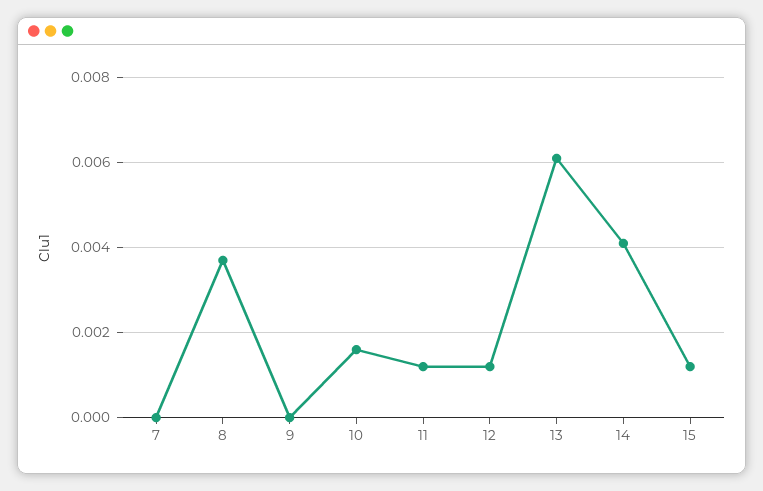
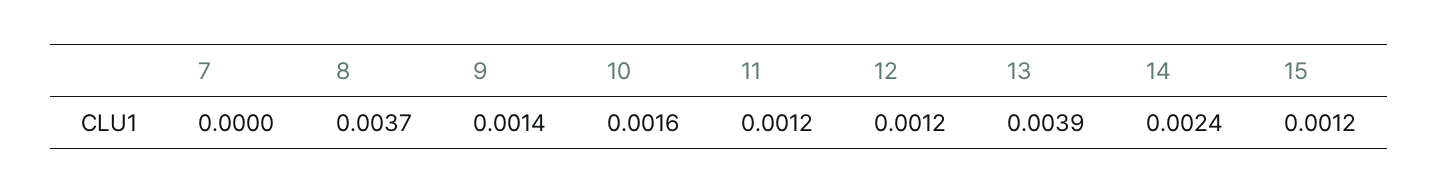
9: 0 -> 0.0014
13: 0.006 -> 0.0039
14: 0.004 -> 0.0024

